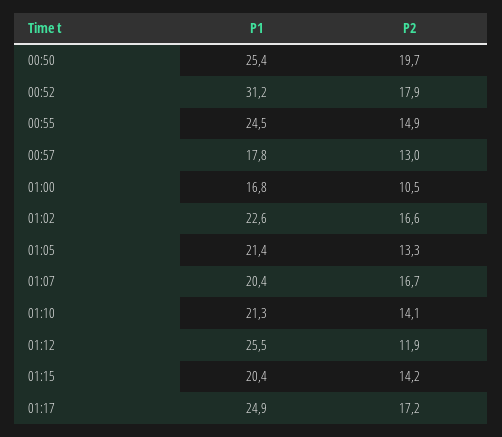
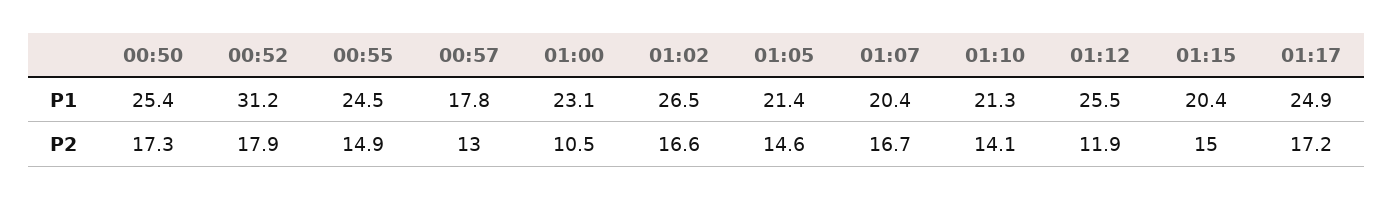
P2, 00:50: 19.7 -> 17.3
P1, 01:00: 16.8 -> 23.1
P1, 01:02: 22.6 -> 26.5
P2, 01:05: 13.3 -> 14.6
P2, 01:15: 14.2 -> 15

